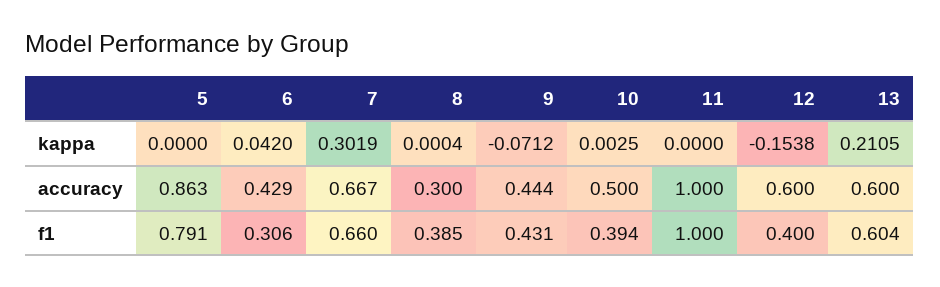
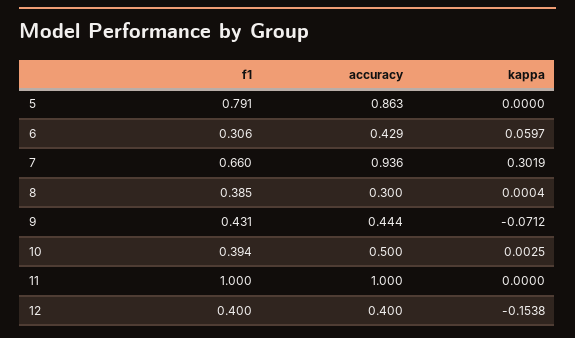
6, kappa: 0.042 -> 0.0597
13, kappa: 0.2105 -> none
7, accuracy: 0.667 -> 0.936
12, accuracy: 0.6 -> 0.4
13, accuracy: 0.6 -> none
13, f1: 0.604 -> none

